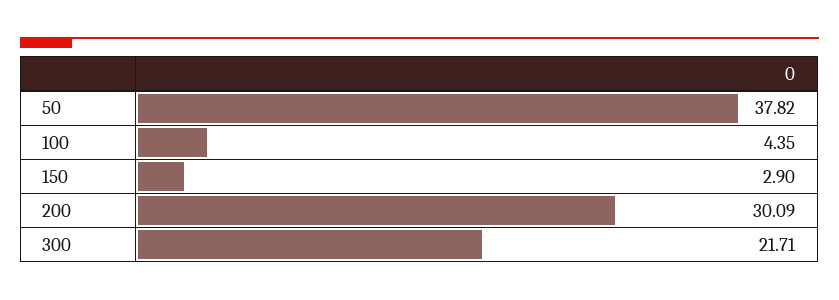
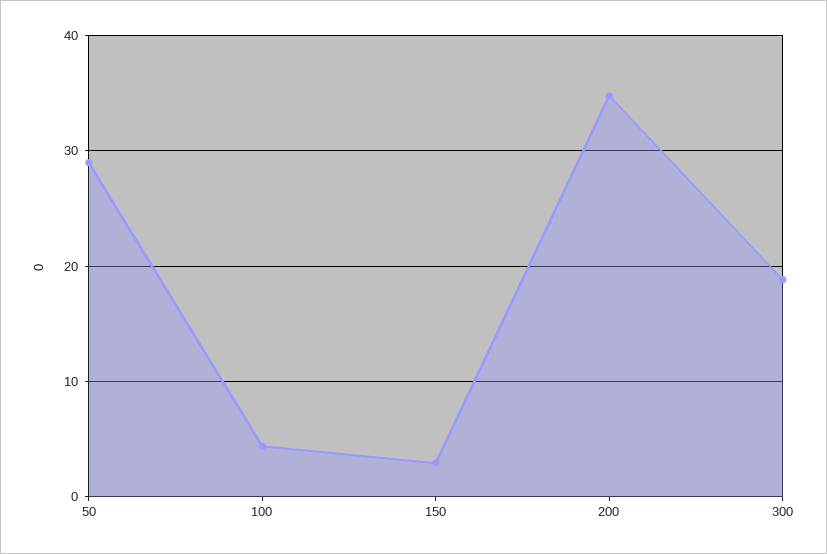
50: 37.82 -> 29
200: 30.09 -> 35
300: 21.71 -> 19

